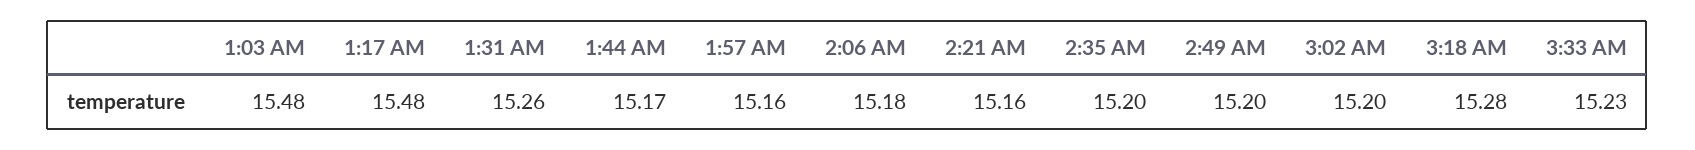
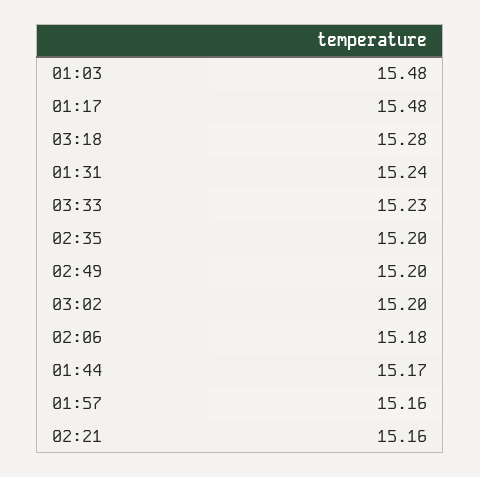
1:31 AM: 15.26 -> 15.24

